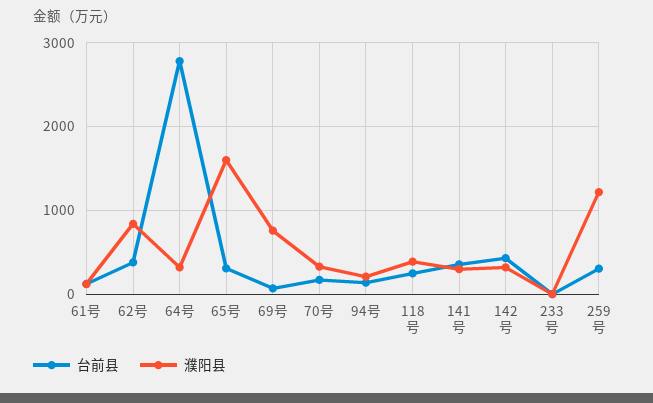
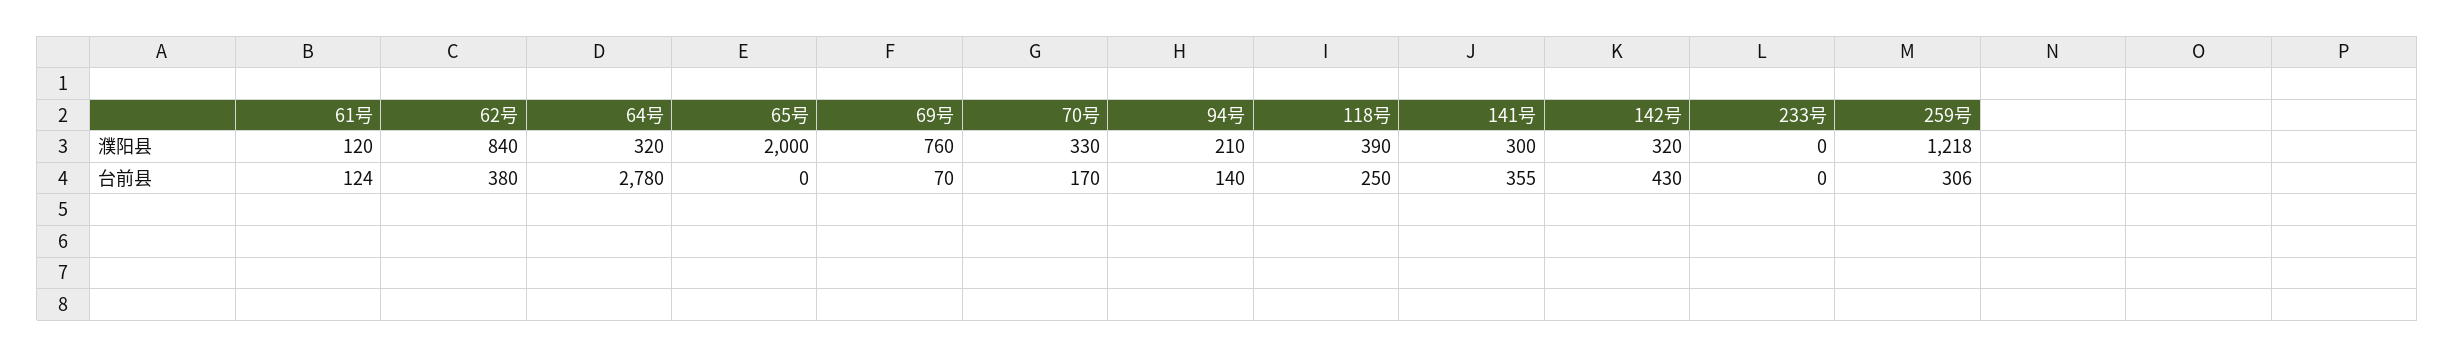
台前县, 65号: 300 -> 0
濮阳县, 65号: 1600 -> 2000

